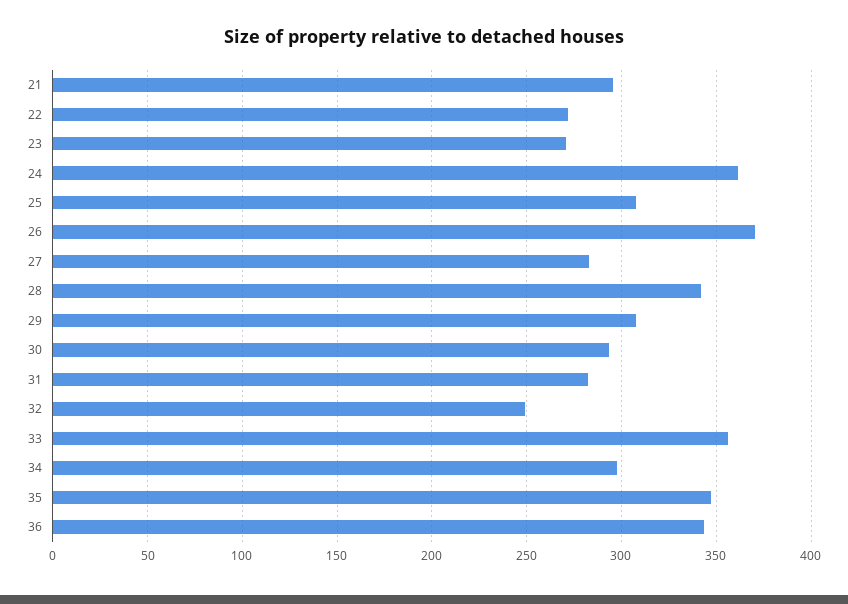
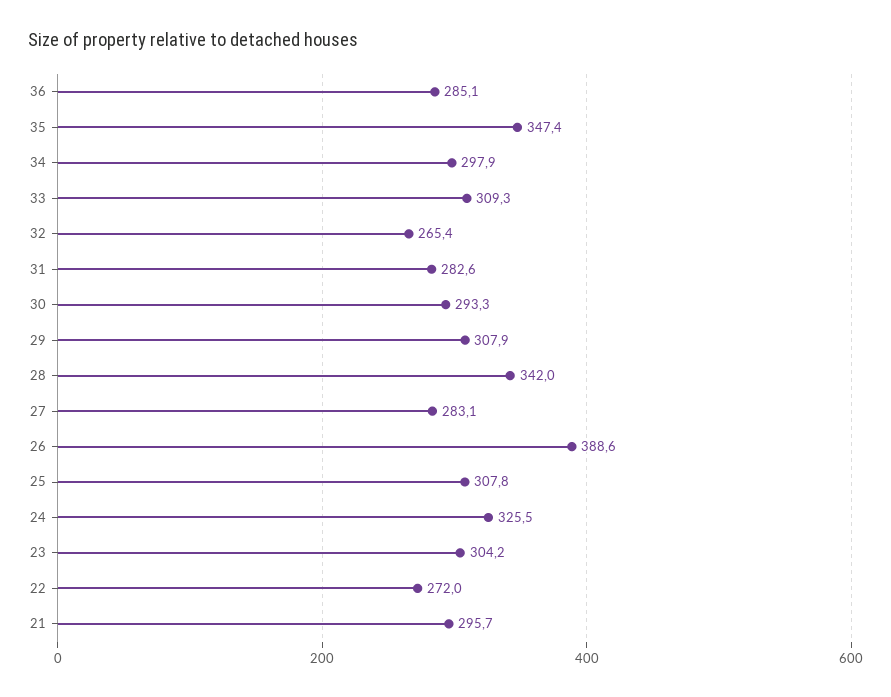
23: 270 -> 304.2
24: 360 -> 325.5
26: 370 -> 388.6
32: 250 -> 265.4
33: 355 -> 309.3
36: 345 -> 285.1

